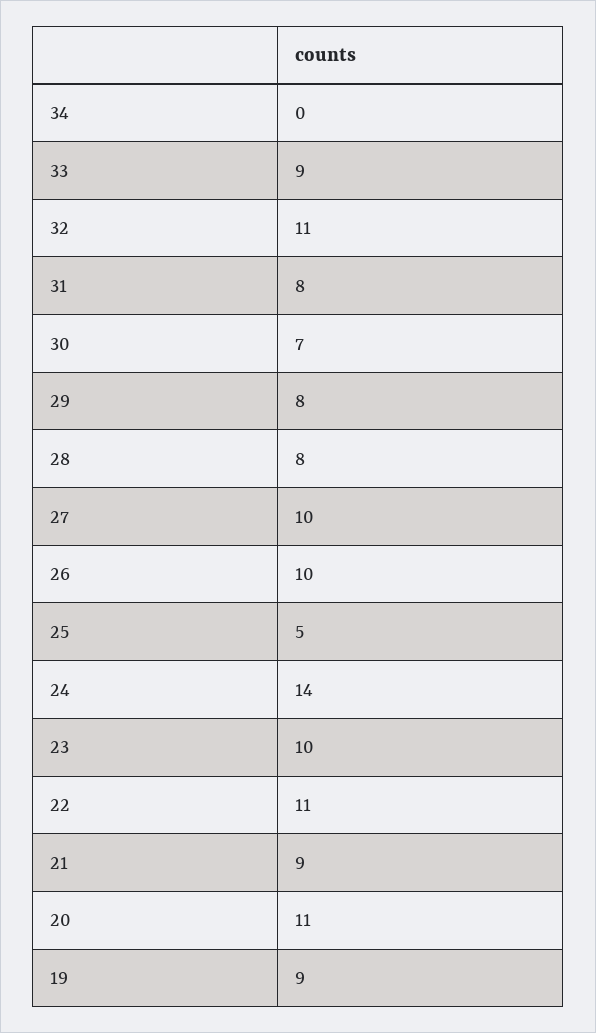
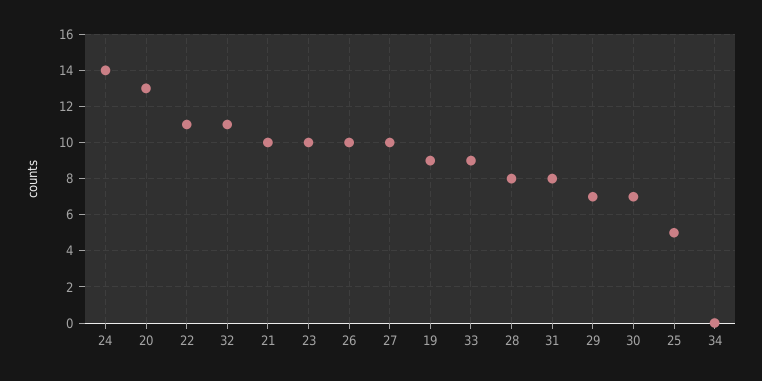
29: 8 -> 7
21: 9 -> 10
20: 11 -> 13

